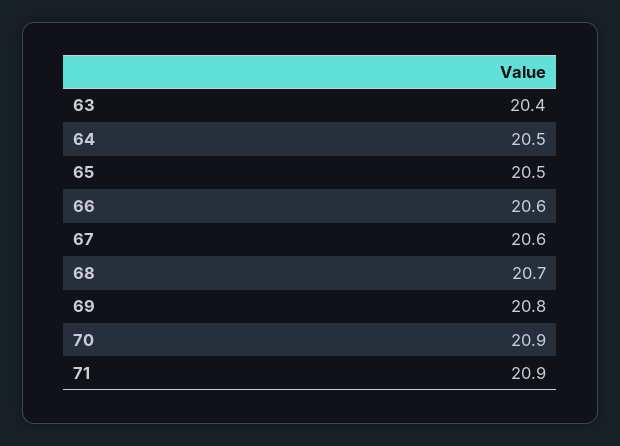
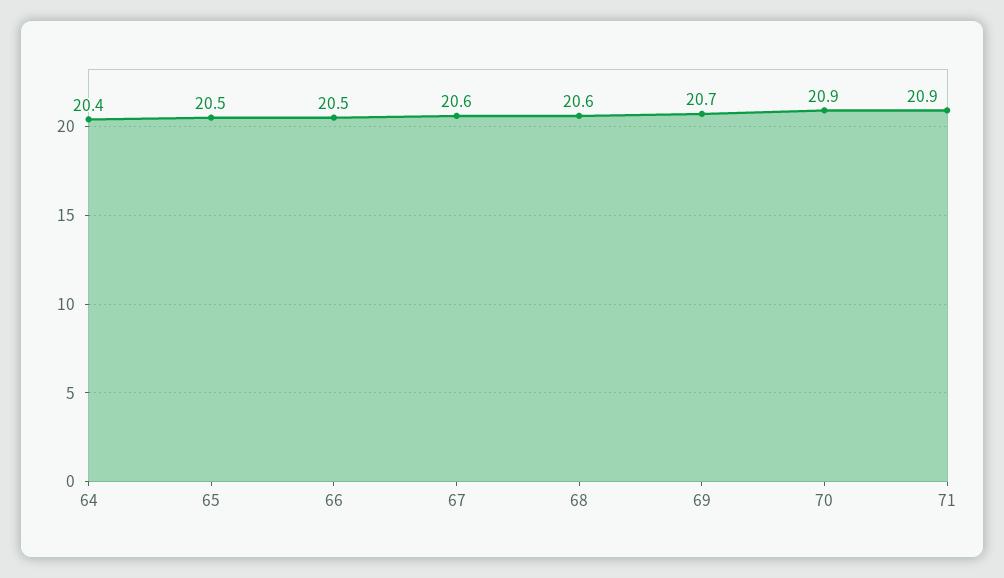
63: 20.4 -> none
64: 20.5 -> 20.4
66: 20.6 -> 20.5
68: 20.7 -> 20.6
69: 20.8 -> 20.7

